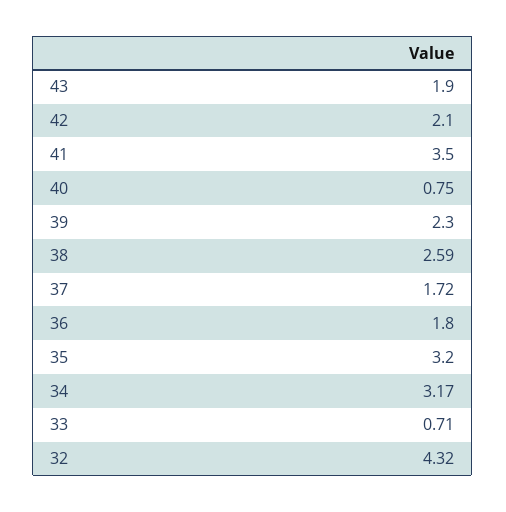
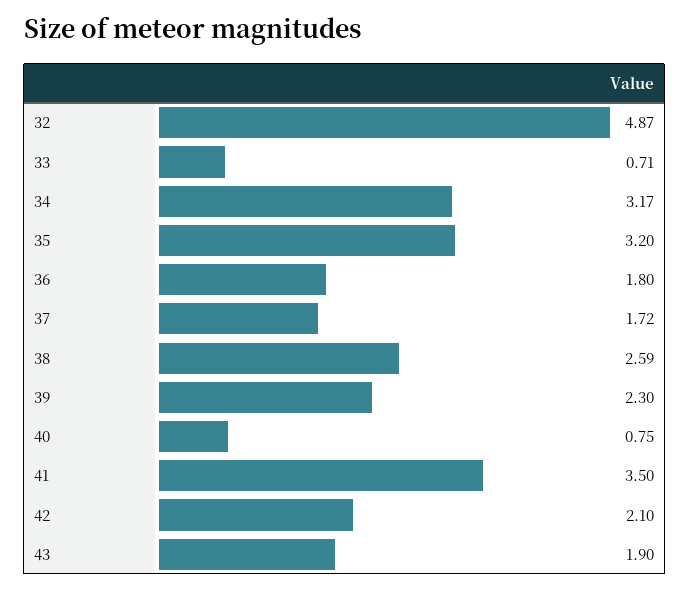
32: 4.32 -> 4.87

